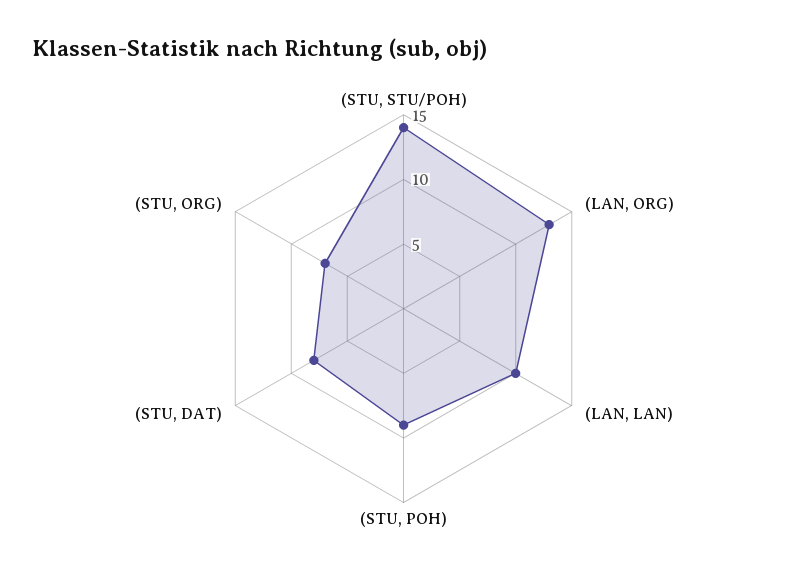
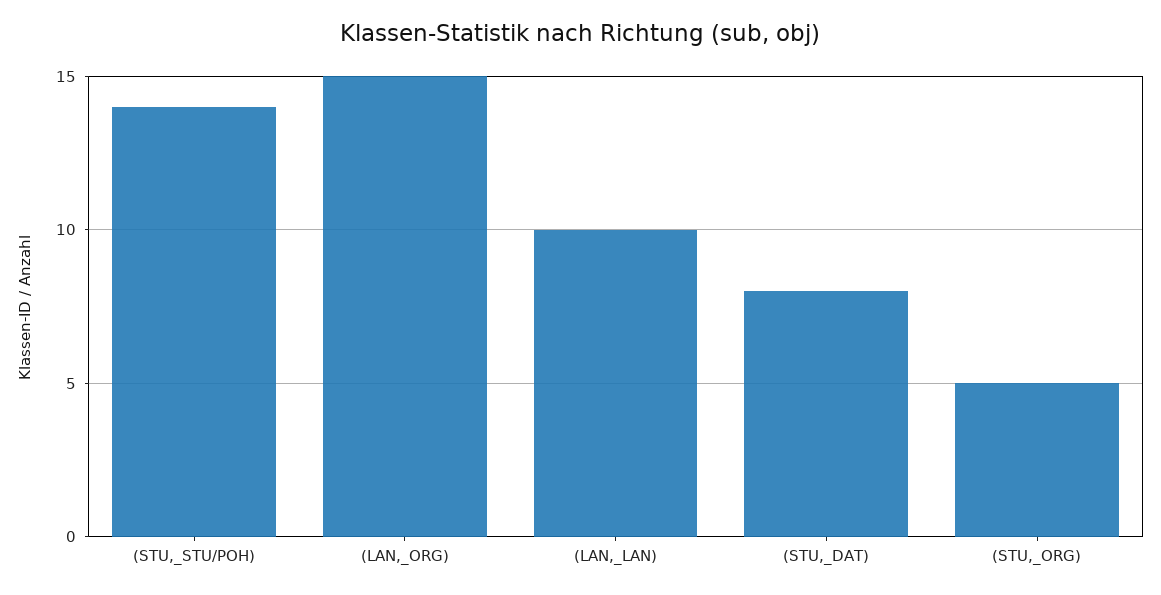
(LAN, ORG): 13 -> 15
(STU, POH): 9 -> none
(STU, ORG): 7 -> 5

